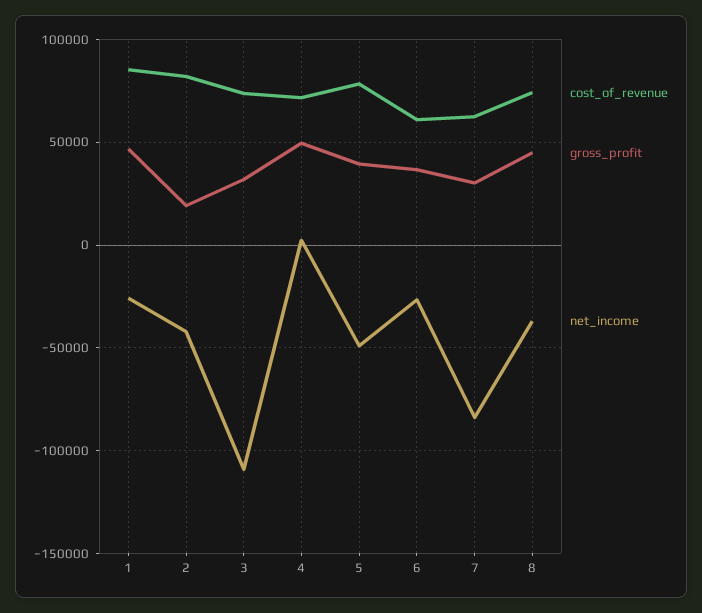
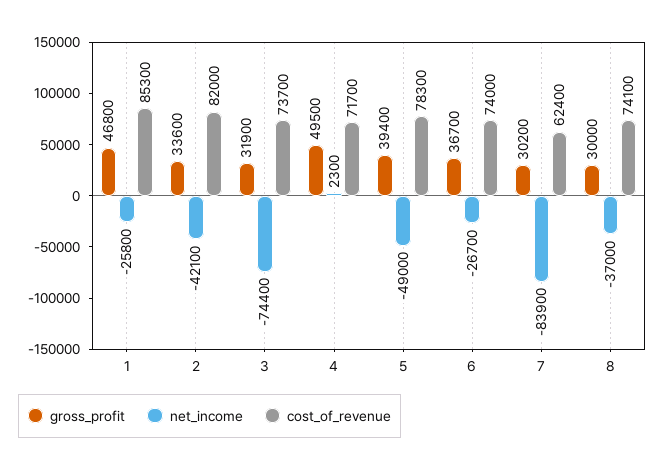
gross_profit, 2: 20000 -> 33600
net_income, 3: -110000 -> -74400
cost_of_revenue, 6: 60000 -> 74000
gross_profit, 8: 45000 -> 30000

